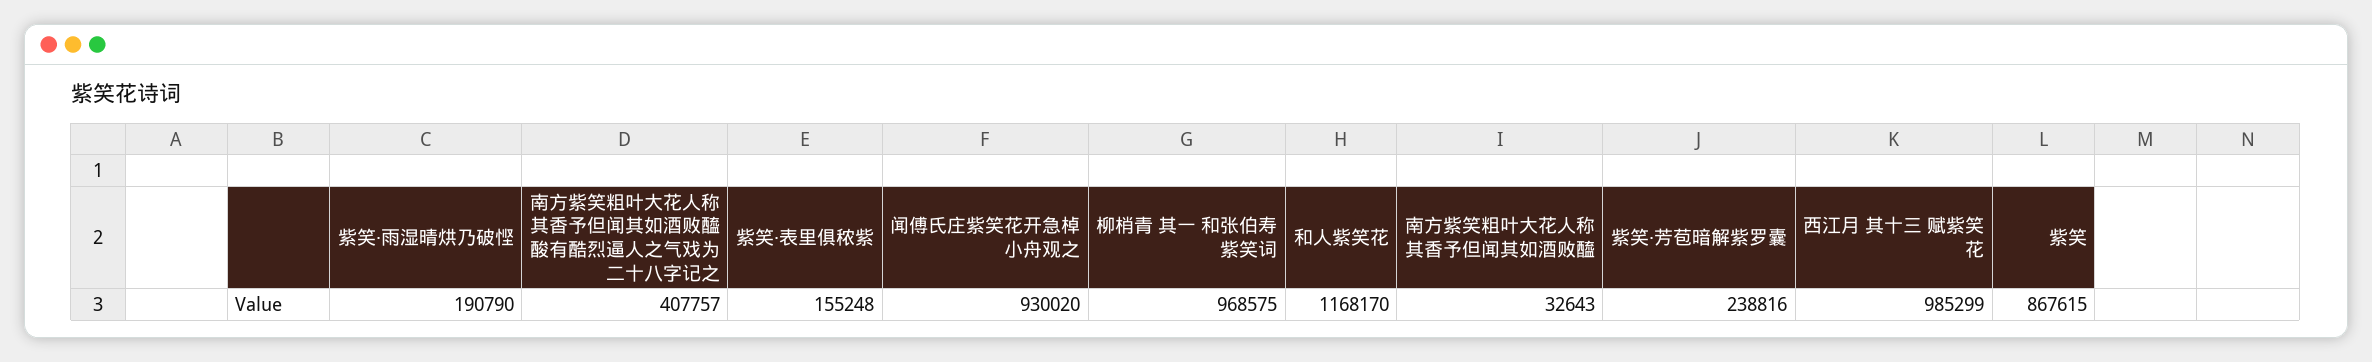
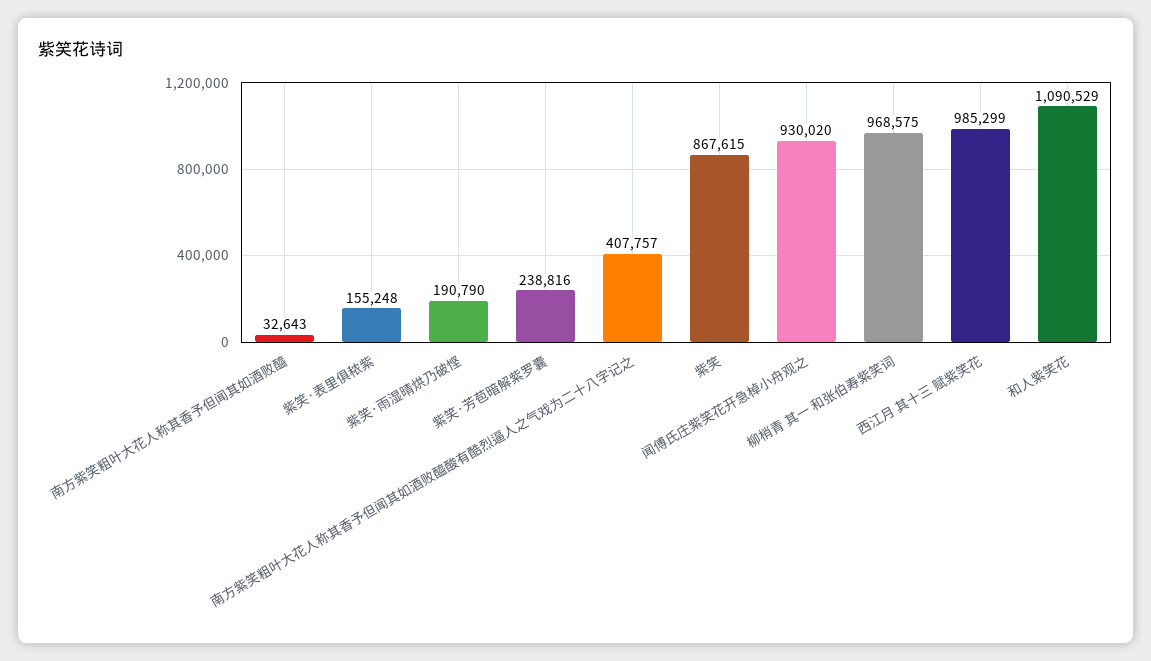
和人紫笑花: 1168170 -> 1090529

